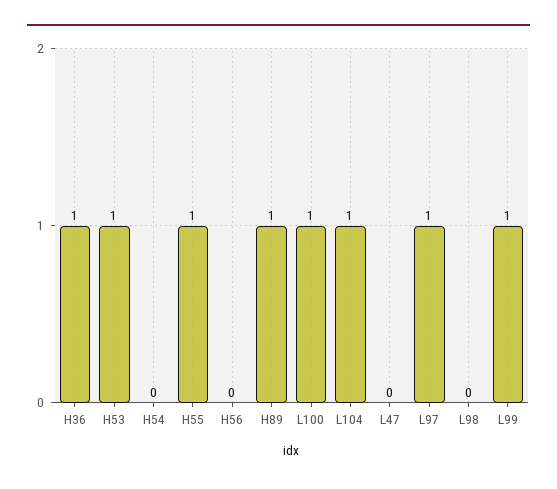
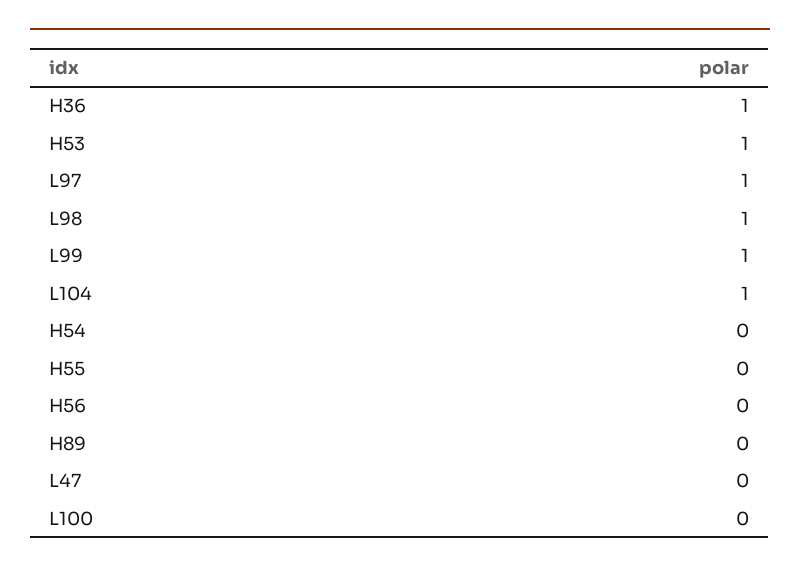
H55: 1 -> 0
H89: 1 -> 0
L100: 1 -> 0
L98: 0 -> 1

